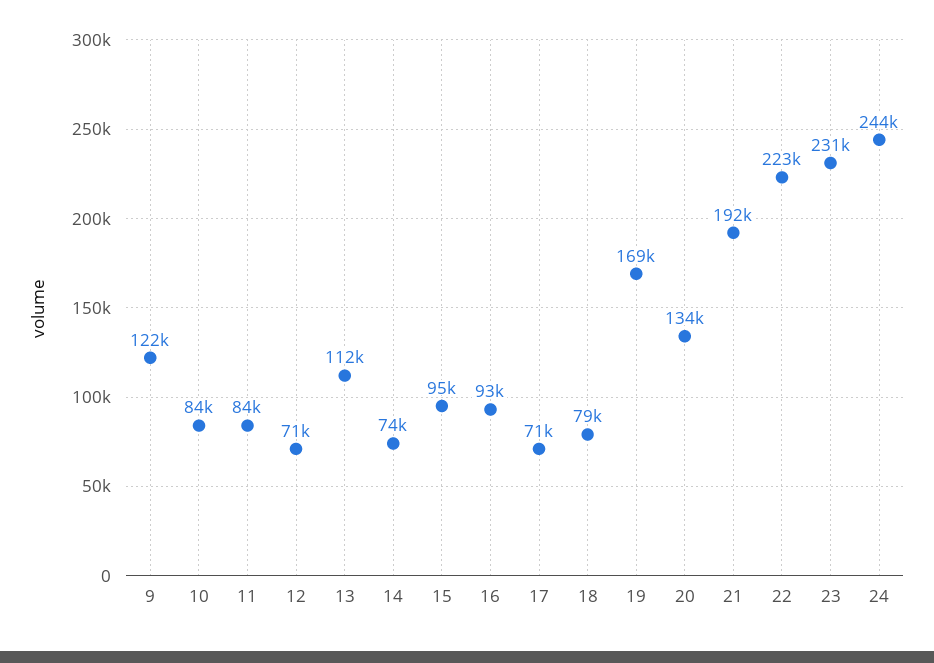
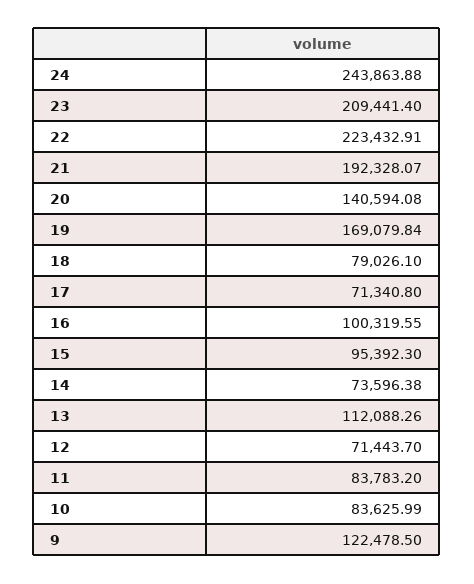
16: 93000 -> 100319.55
20: 134000 -> 140594.08
23: 231000 -> 209441.4

